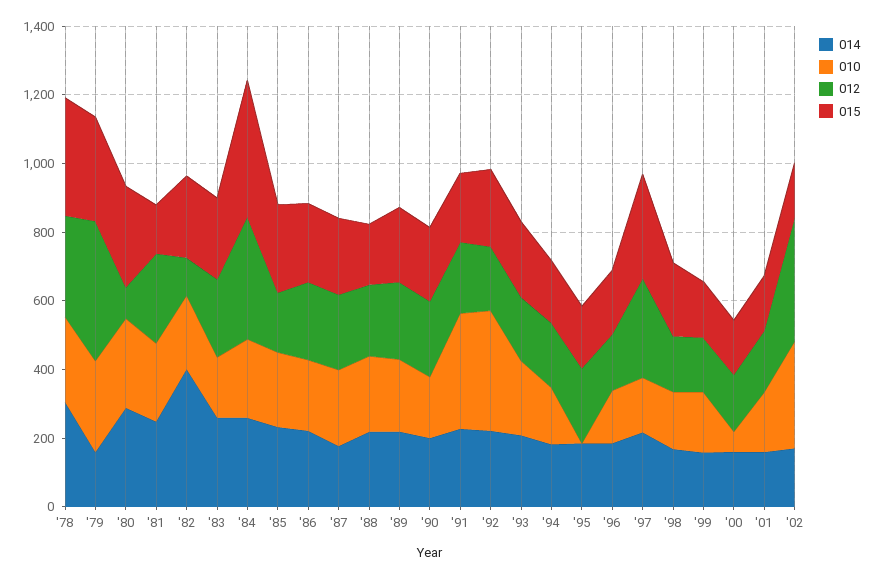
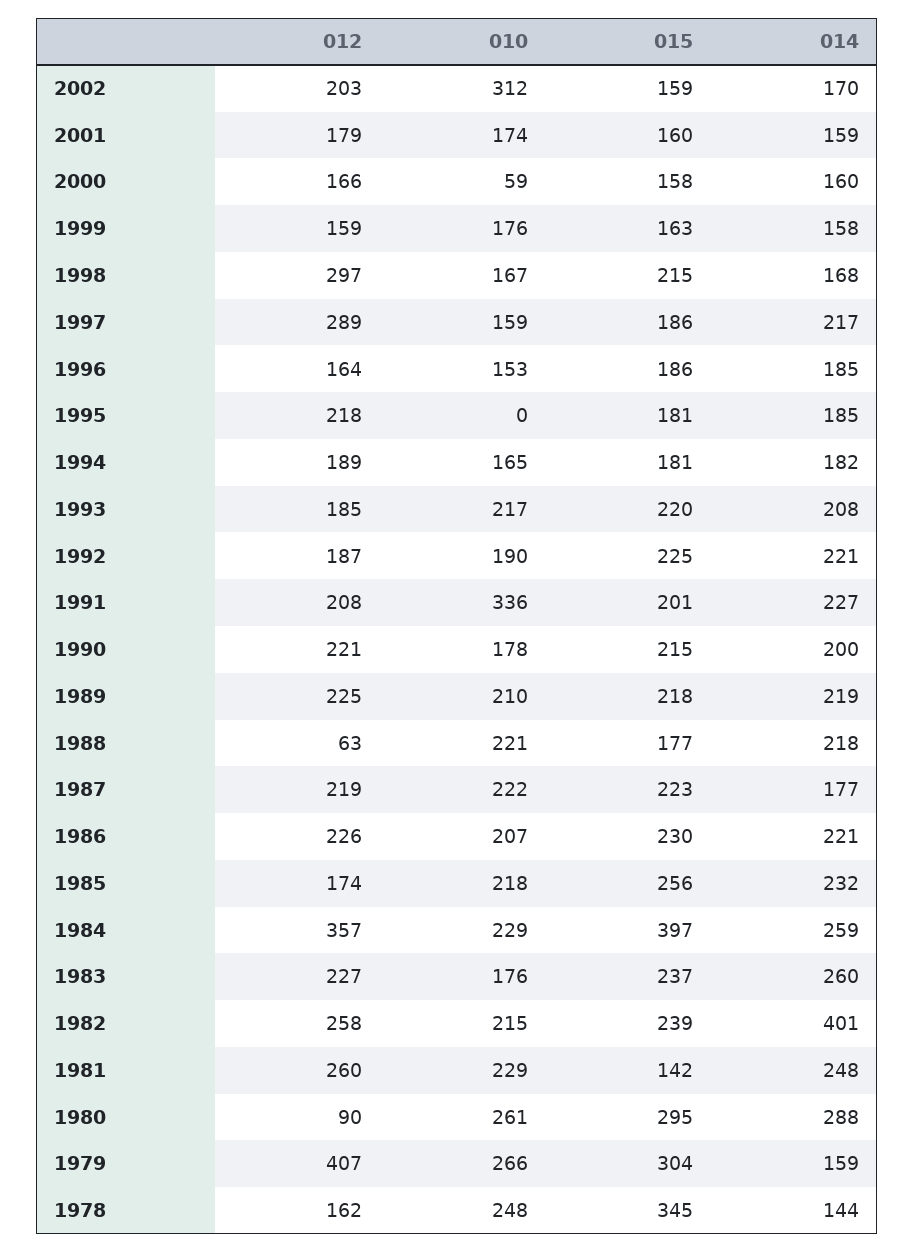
014, '78: 300 -> 144
012, '78: 300 -> 162
012, '82: 100 -> 258
012, '88: 200 -> 63
010, '92: 350 -> 190
015, '97: 300 -> 186
012, '98: 150 -> 297
012, '02: 350 -> 203

